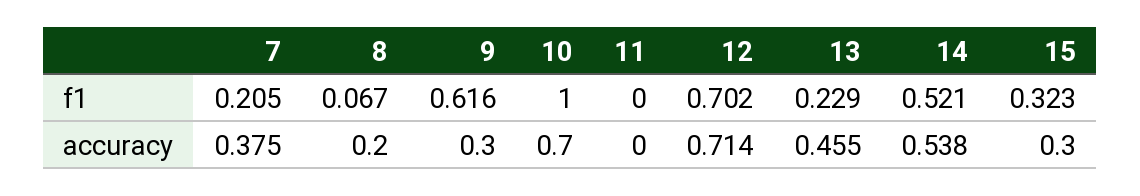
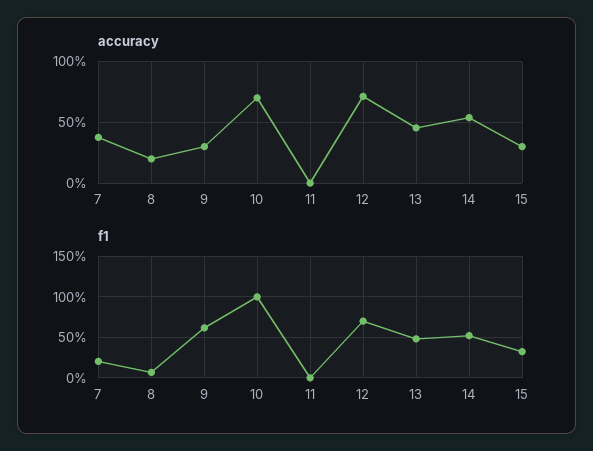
f1, 13: 0.229 -> 0.5

